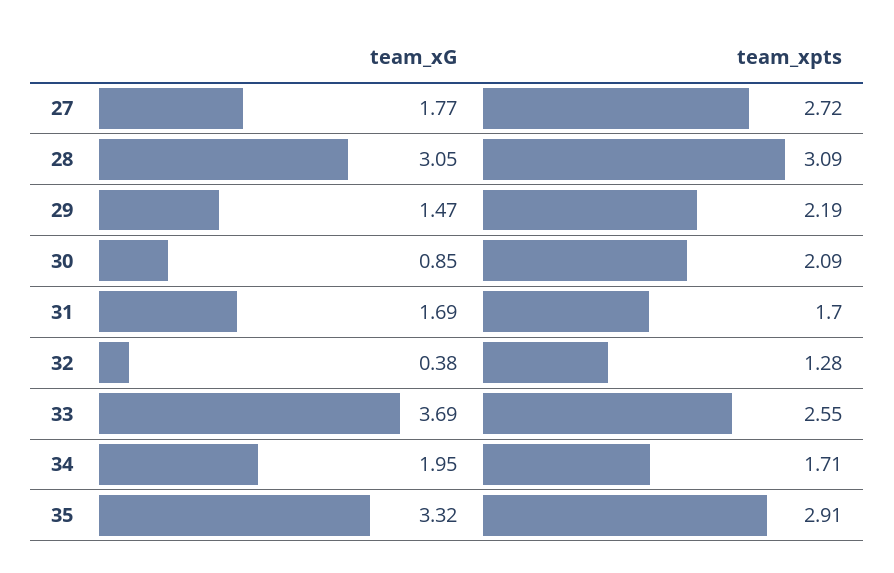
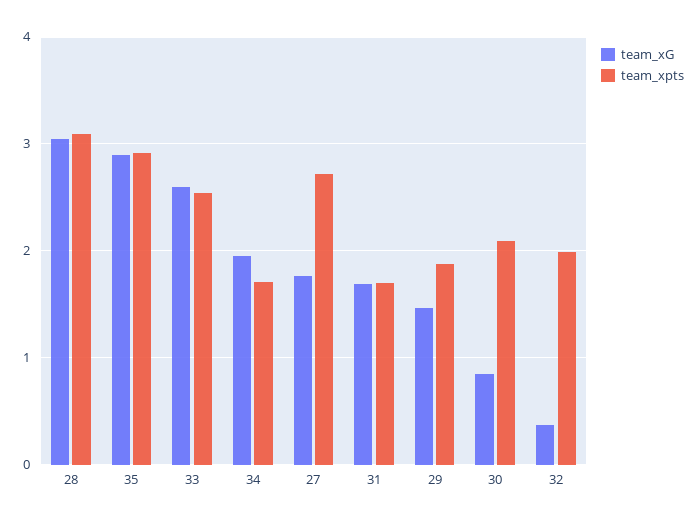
team_xpts, 29: 2.19 -> 1.9
team_xpts, 32: 1.28 -> 2
team_xG, 33: 3.69 -> 2.6
team_xG, 35: 3.32 -> 2.9

